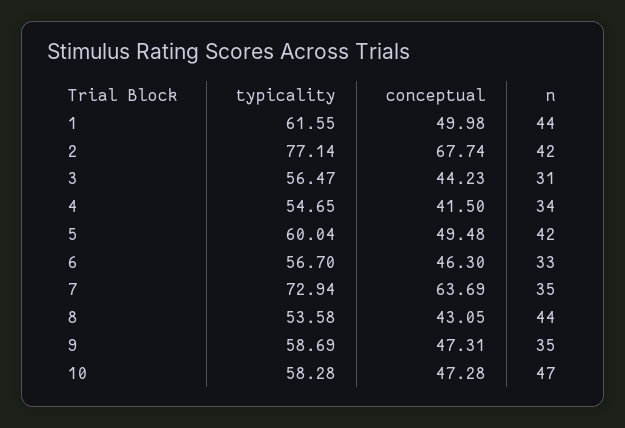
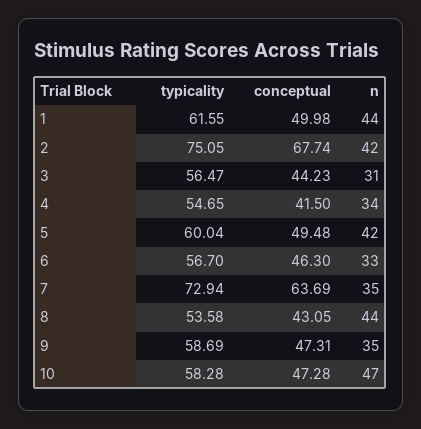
typicality, 2: 77.14 -> 75.05

